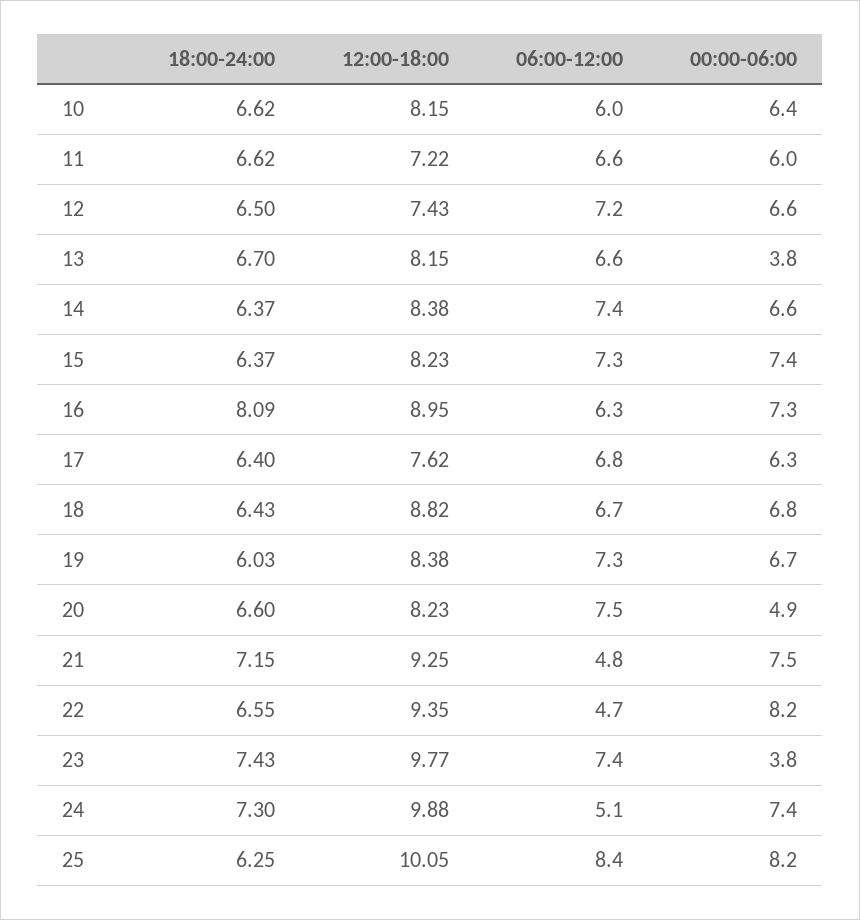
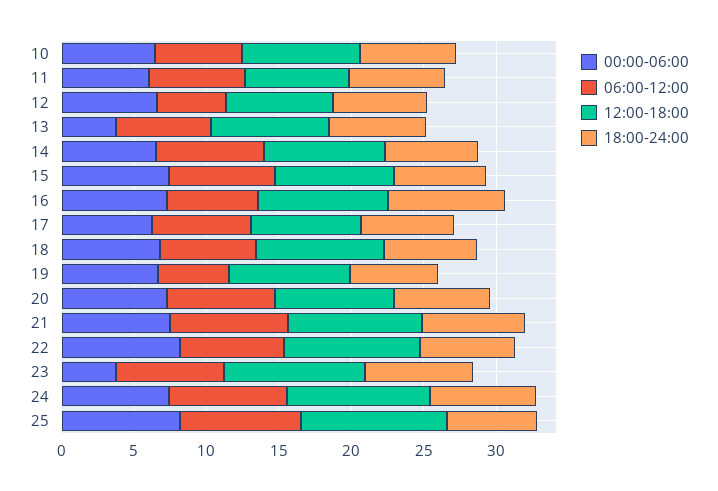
06:00-12:00, 12: 7.2 -> 5
06:00-12:00, 19: 7.3 -> 5
00:00-06:00, 20: 4.9 -> 7
06:00-12:00, 21: 4.8 -> 8
06:00-12:00, 22: 4.7 -> 7
06:00-12:00, 24: 5.1 -> 8

